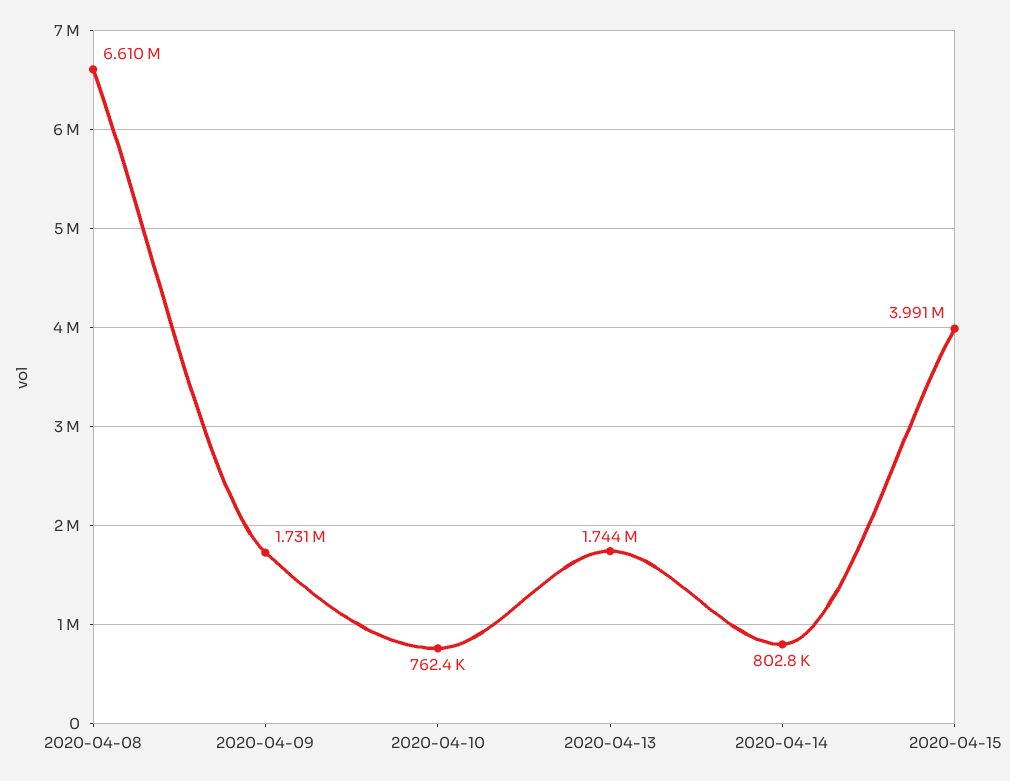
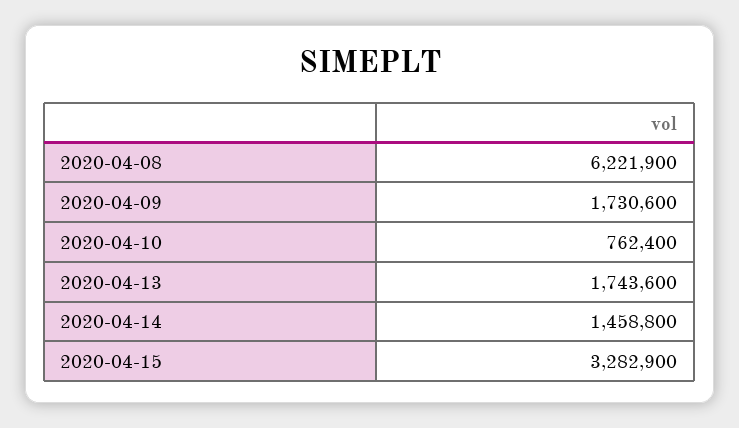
2020-04-08: 6610000 -> 6221900
2020-04-14: 802800 -> 1458800
2020-04-15: 3991000 -> 3282900

